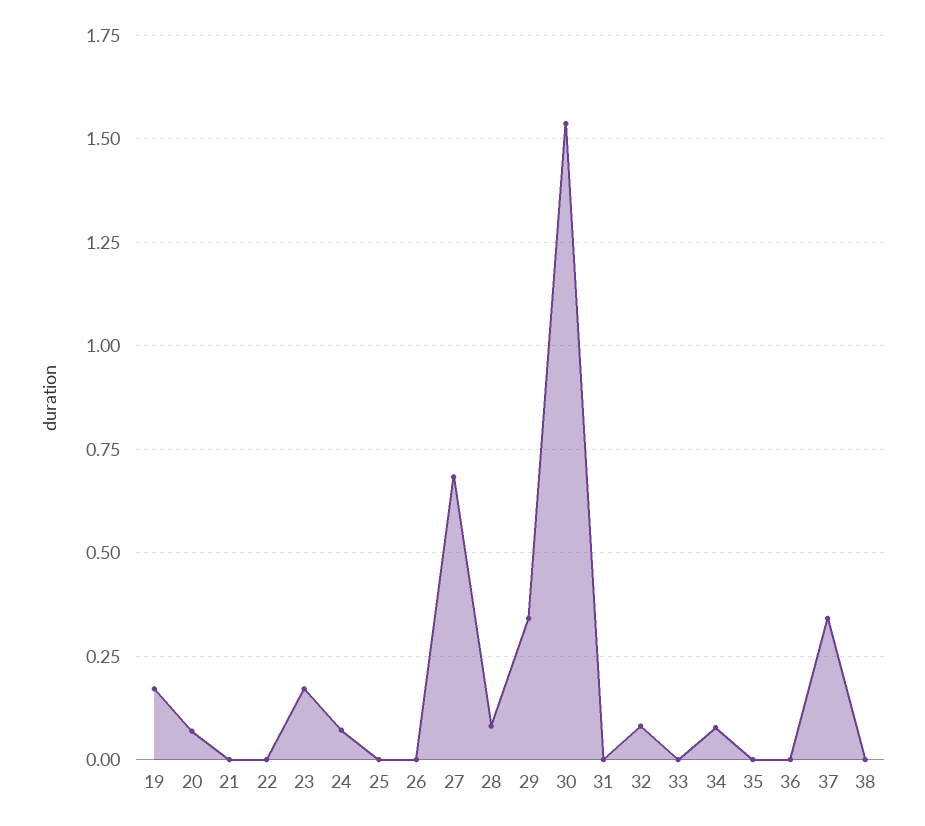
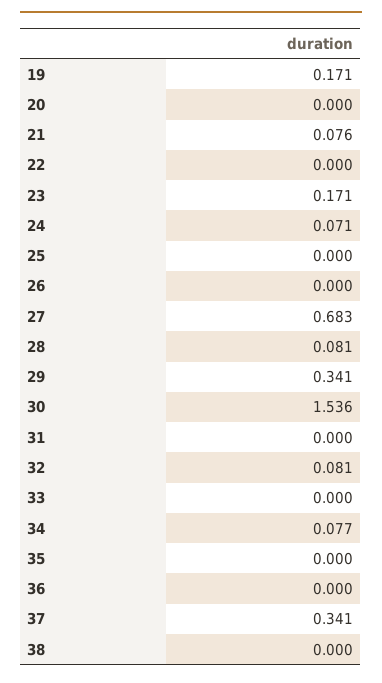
20: 0.075 -> 0
21: 0 -> 0.076

